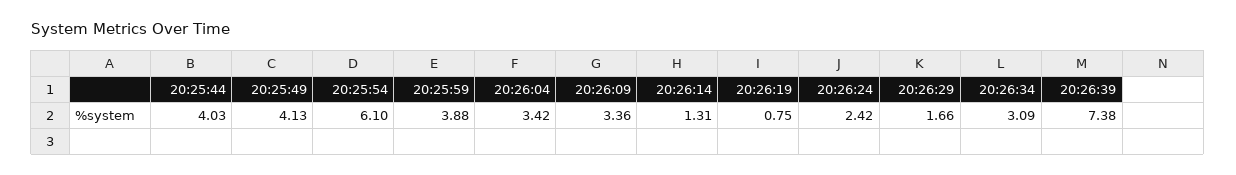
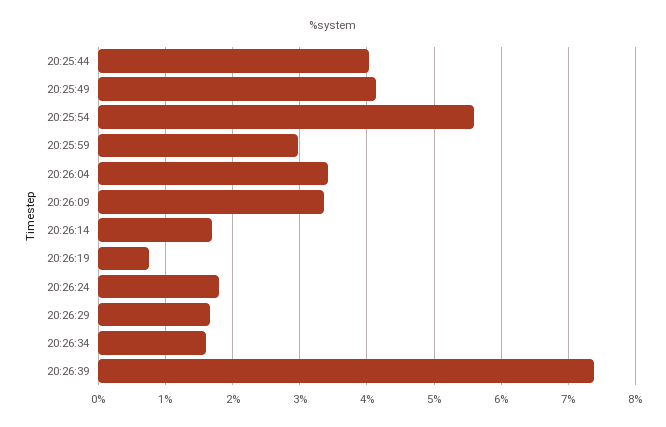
20:25:54: 6.1 -> 5.6
20:25:59: 3.88 -> 3
20:26:14: 1.31 -> 1.7
20:26:24: 2.42 -> 1.8
20:26:34: 3.09 -> 1.6

